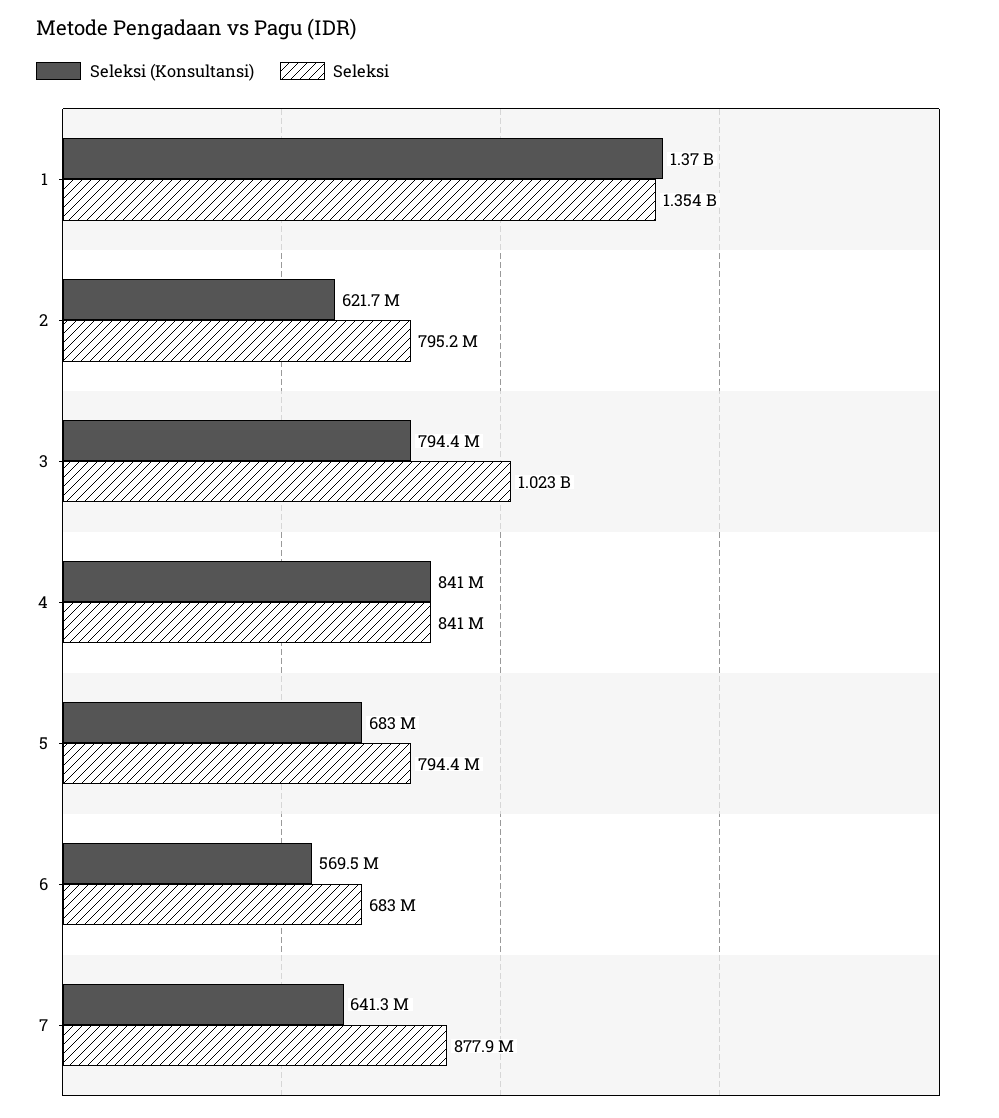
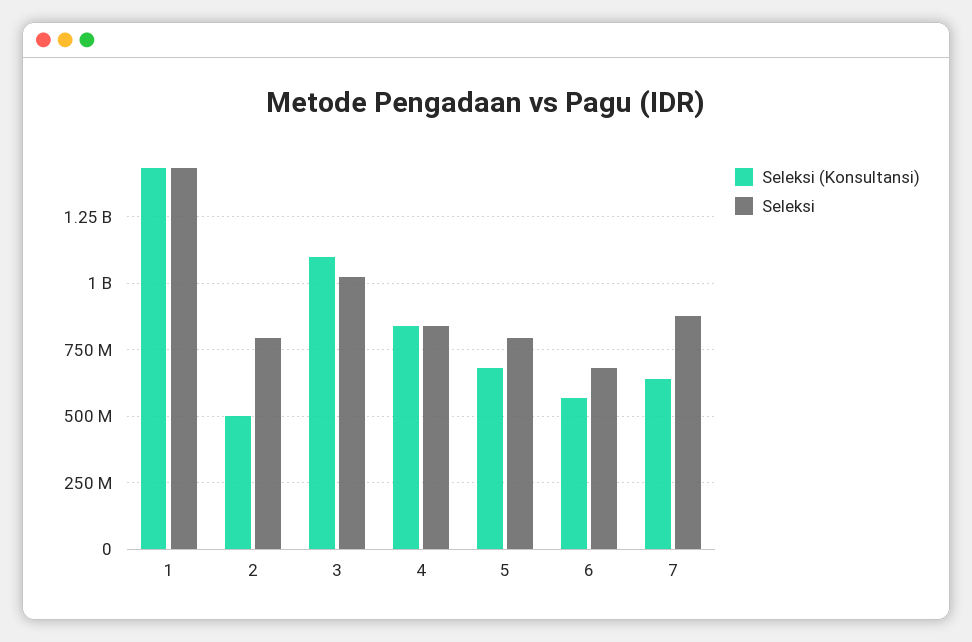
Seleksi (Konsultansi), 1: 1370000000 -> 1425000000
Seleksi, 1: 1354000000 -> 1425000000
Seleksi (Konsultansi), 2: 621700000 -> 500000000
Seleksi (Konsultansi), 3: 794400000 -> 1100000000

